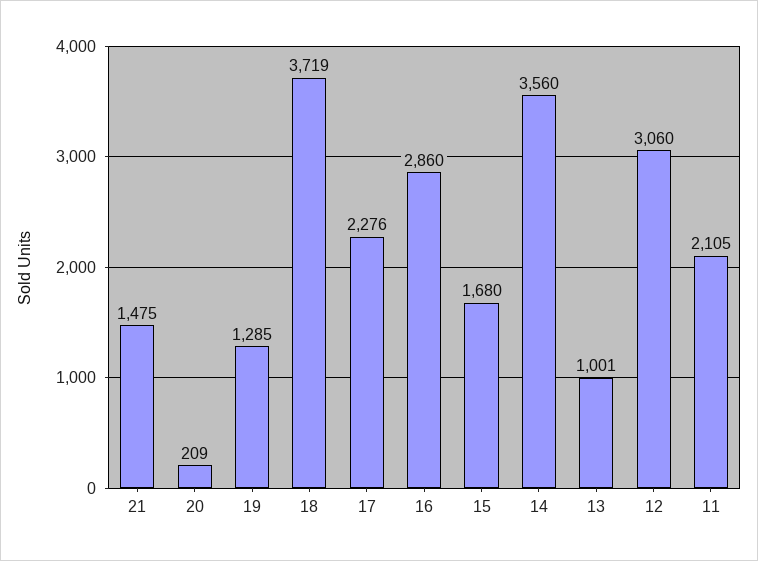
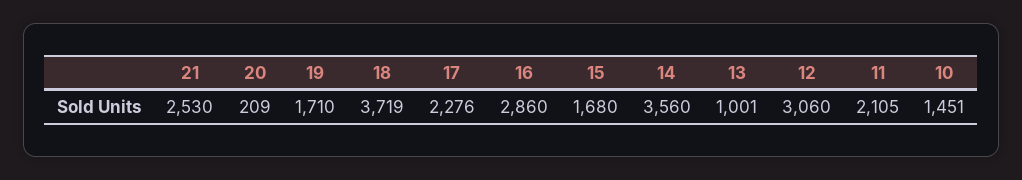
21: 1475 -> 2530
19: 1285 -> 1710
10: none -> 1451

